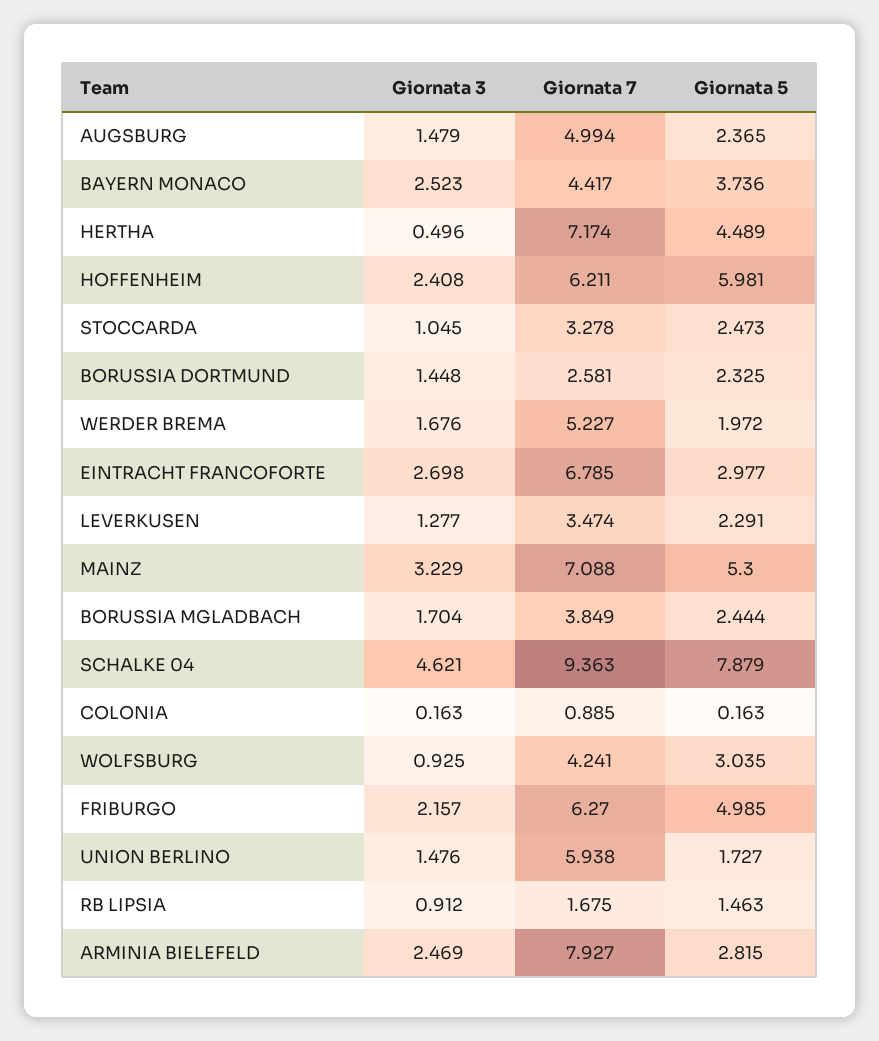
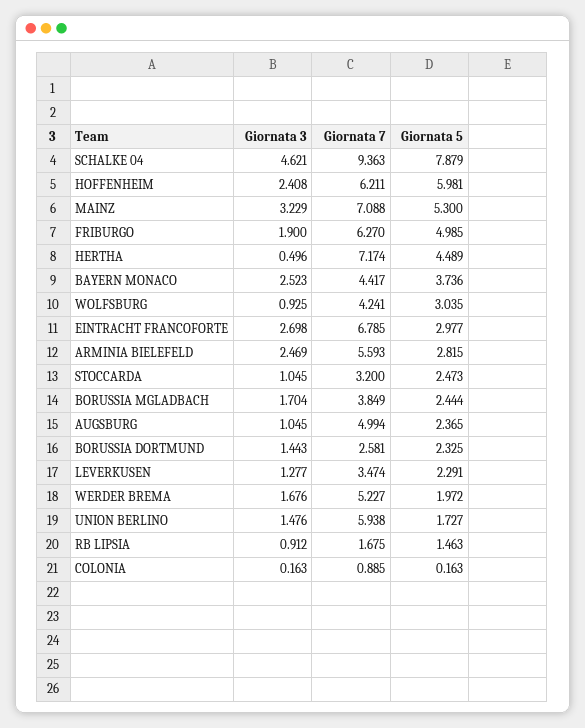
Giornata 3, AUGSBURG: 1.479 -> 1.045
Giornata 7, STOCCARDA: 3.278 -> 3.2
Giornata 3, BORUSSIA DORTMUND: 1.448 -> 1.443
Giornata 3, FRIBURGO: 2.157 -> 1.9
Giornata 7, ARMINIA BIELEFELD: 7.927 -> 5.593

